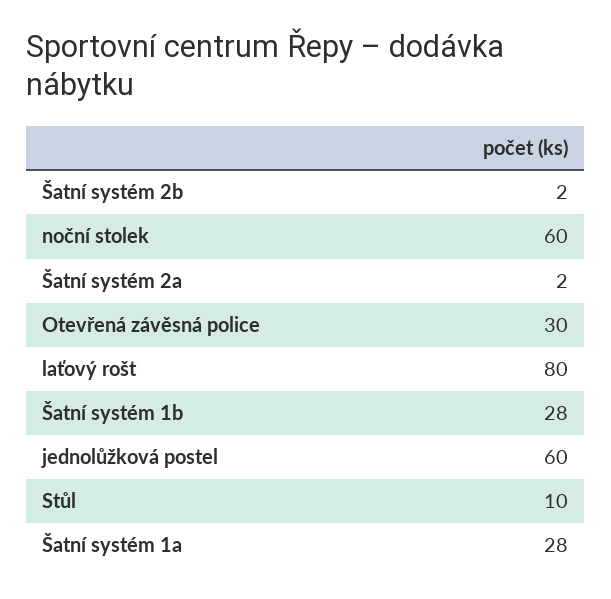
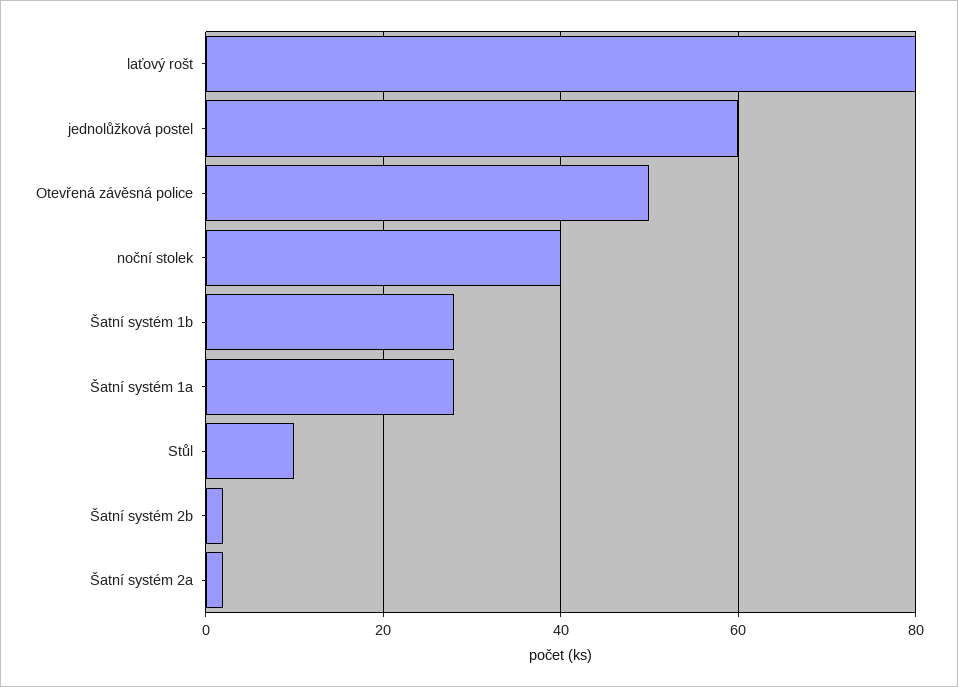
noční stolek: 60 -> 40
Otevřená závěsná police: 30 -> 50

